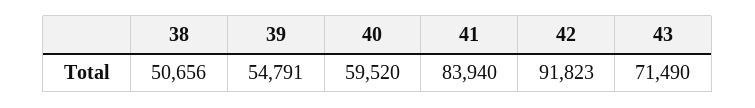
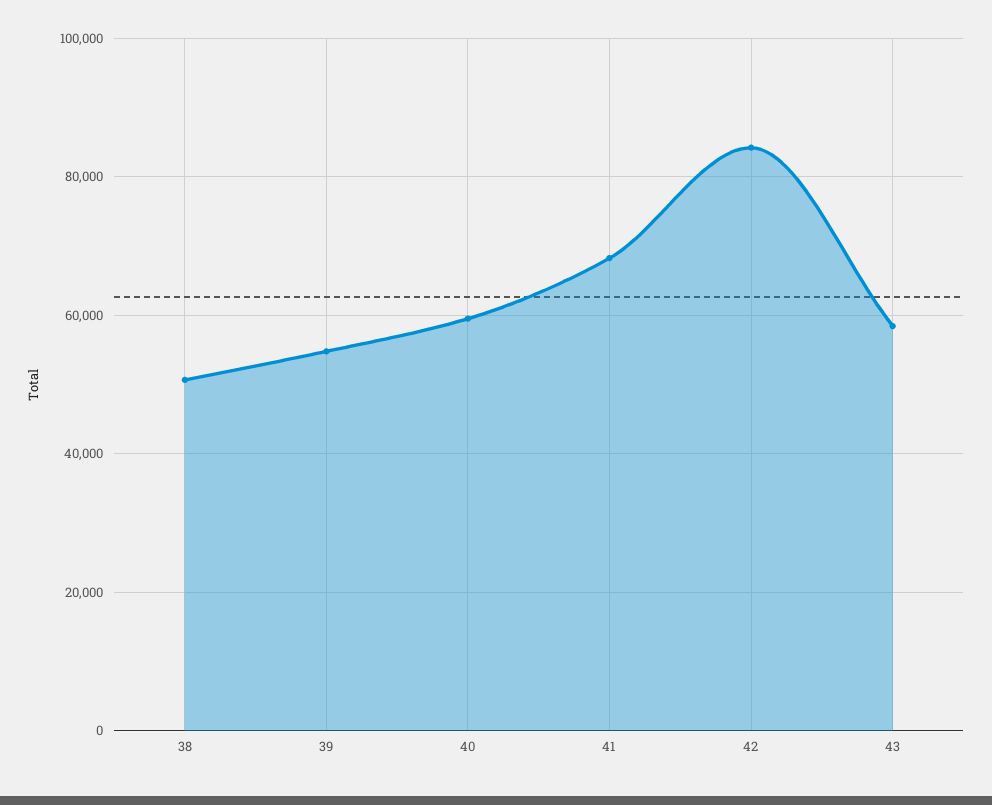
41: 83940 -> 68000
42: 91823 -> 84000
43: 71490 -> 58000

